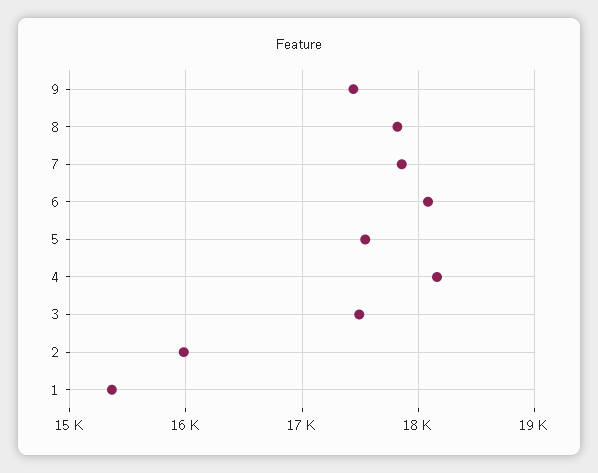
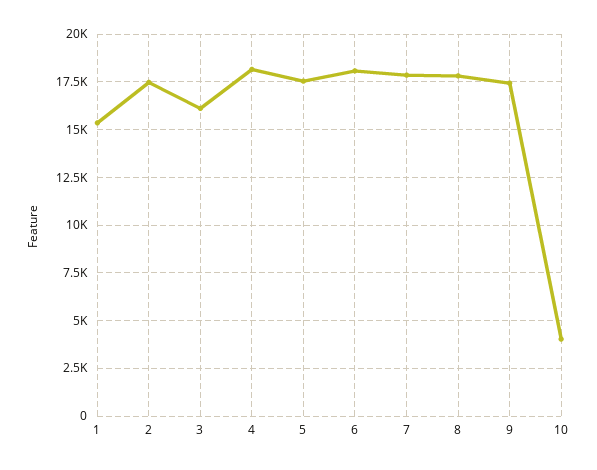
3: 17500 -> 16000
2: 16000 -> 17500
10: none -> 4000

